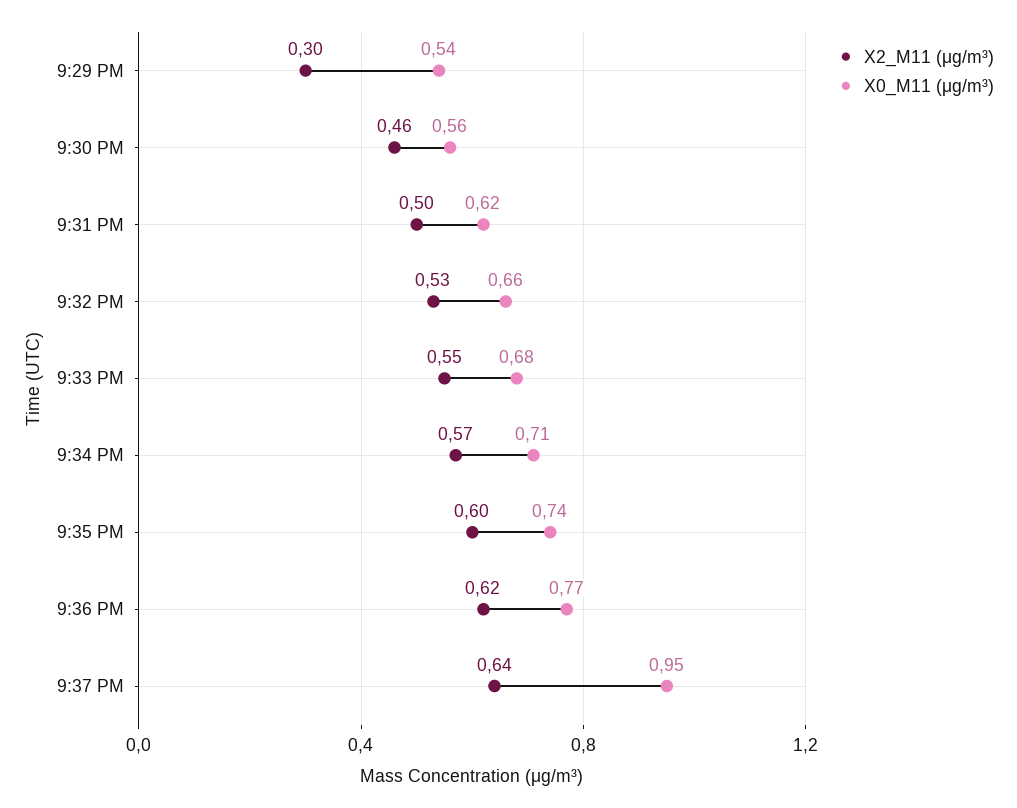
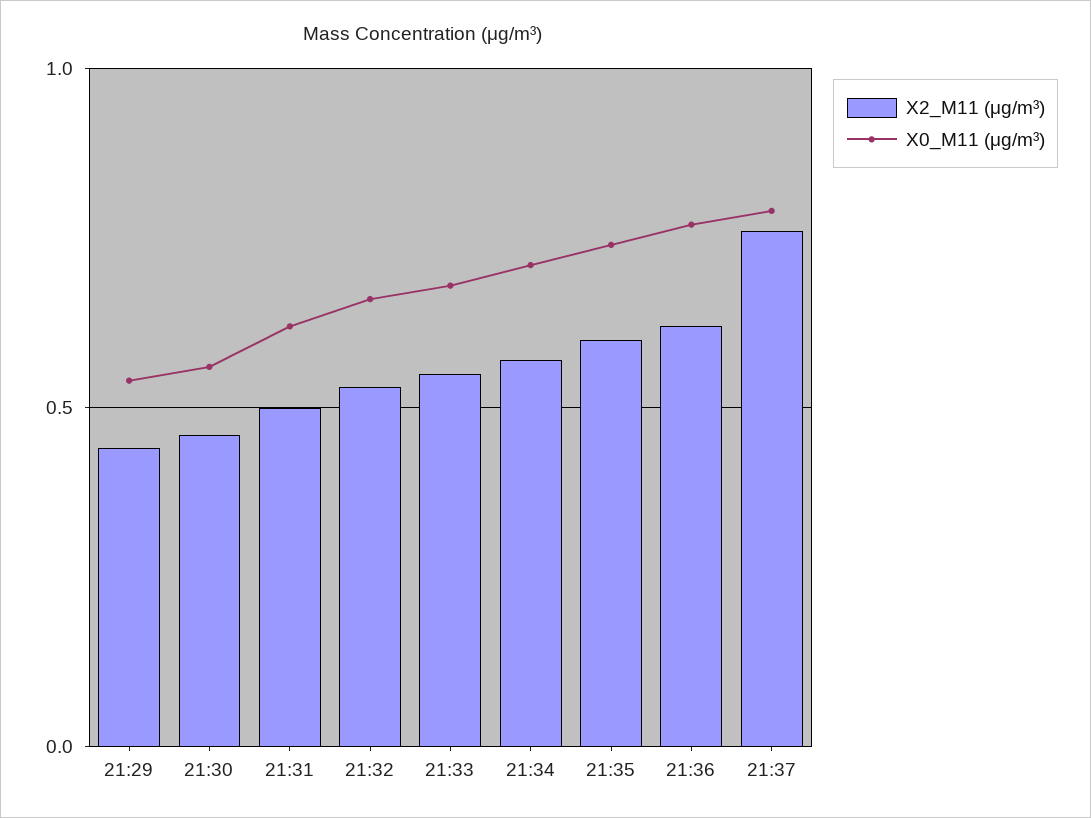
X2_M11 (μg/m³), 9:29 PM: 0.3 -> 0.45
X2_M11 (μg/m³), 9:37 PM: 0.64 -> 0.75
X0_M11 (μg/m³), 9:37 PM: 0.95 -> 0.8

